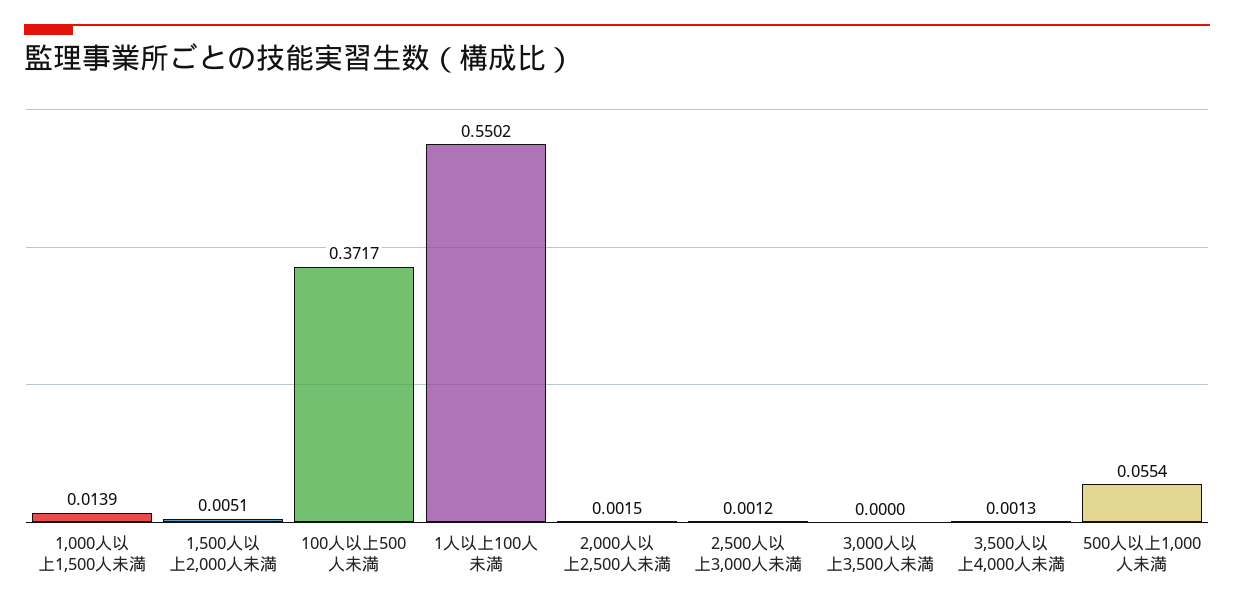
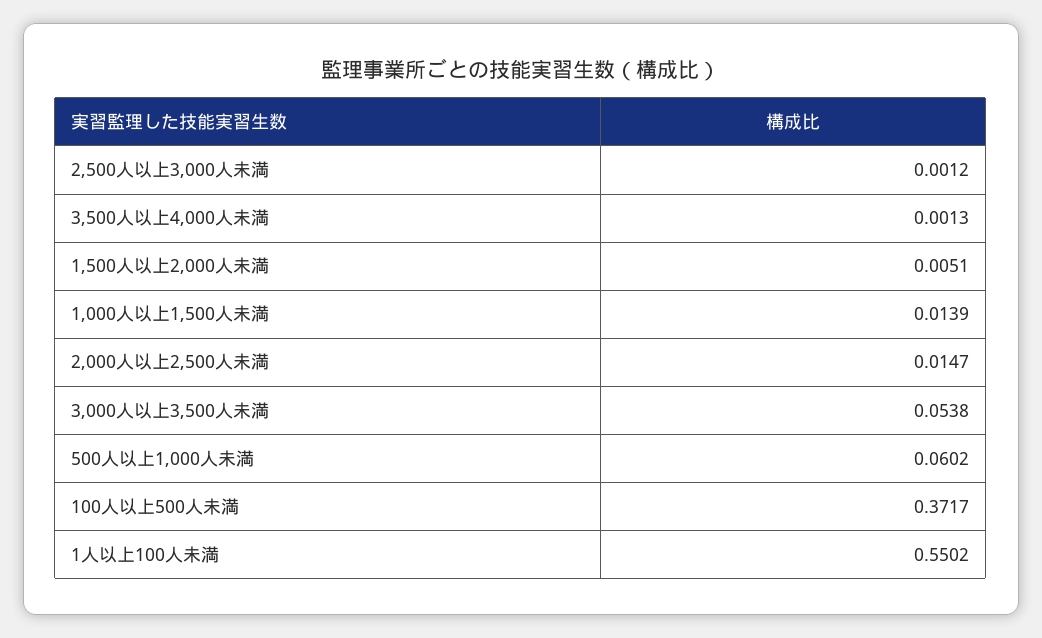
2,000人以上2,500人未満: 0.0015 -> 0.0147
3,000人以上3,500人未満: 0 -> 0.0538
500人以上1,000人未満: 0.0554 -> 0.0602

